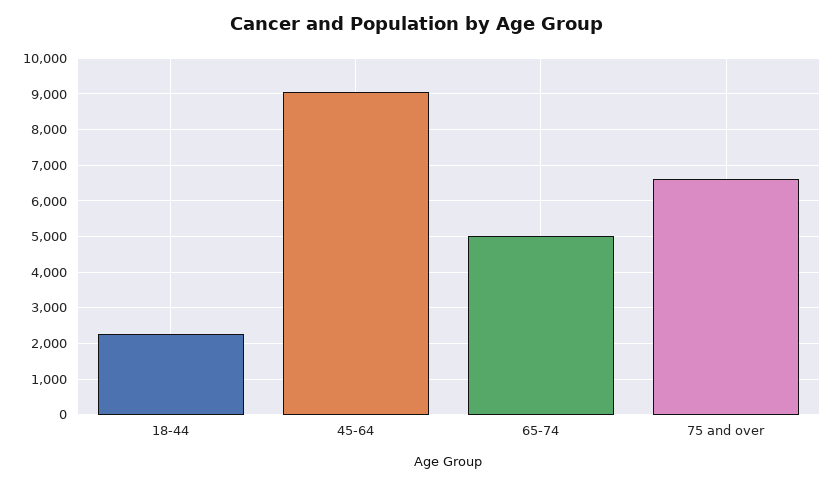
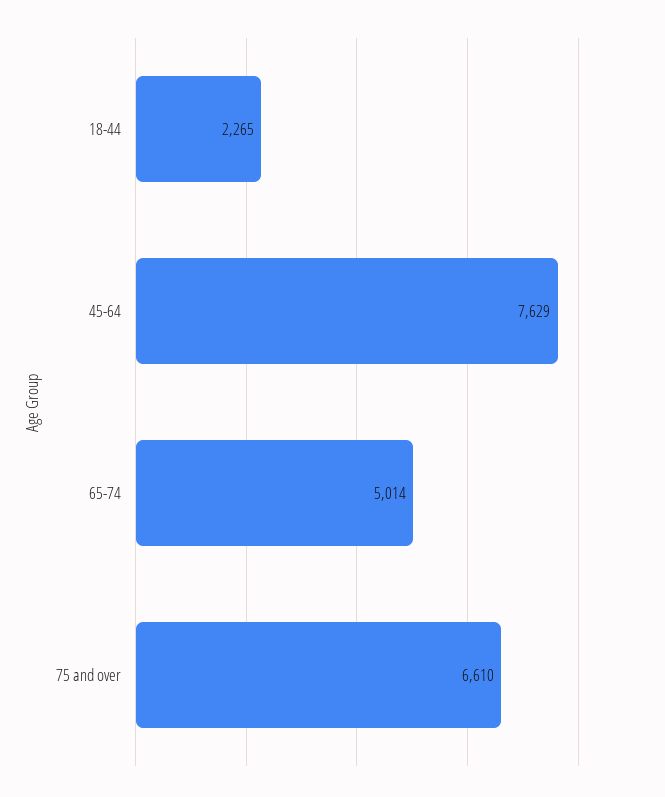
45-64: 9000 -> 7629

